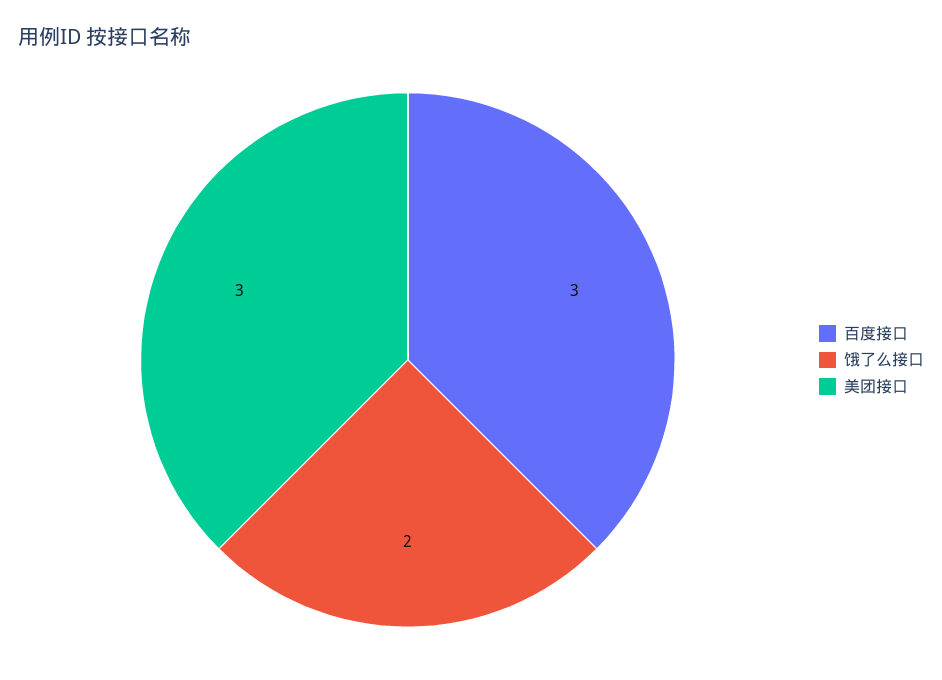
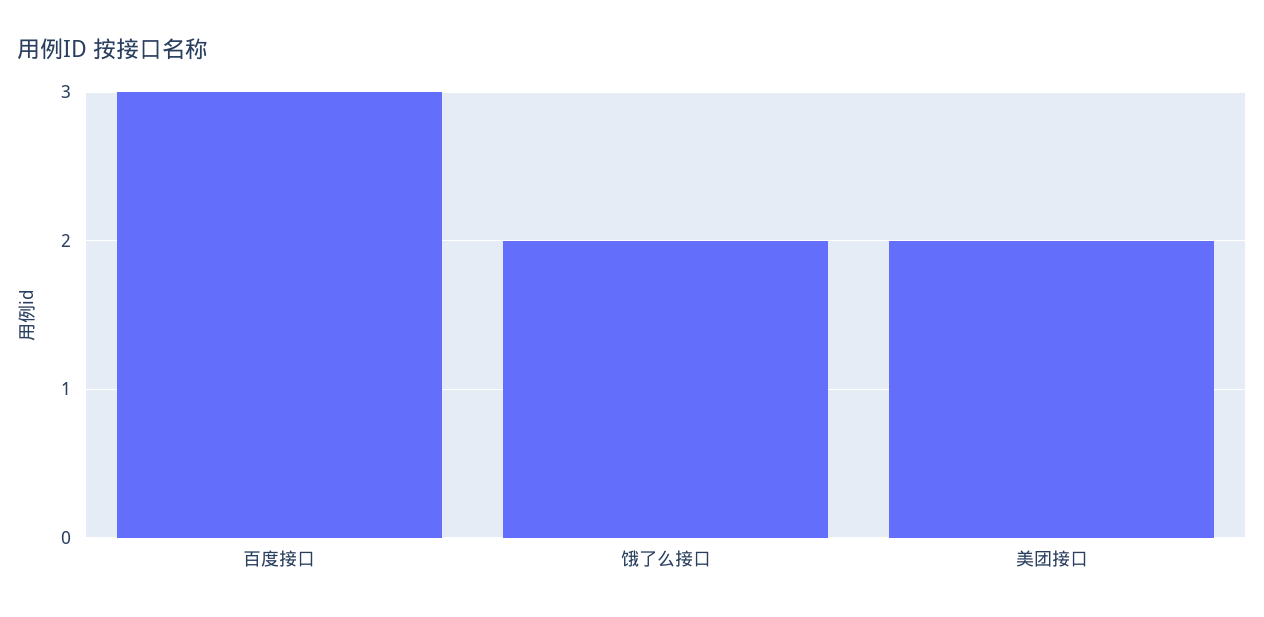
美团接口: 3 -> 2

